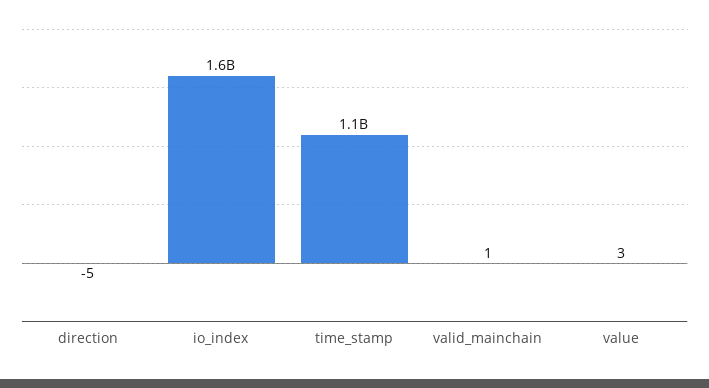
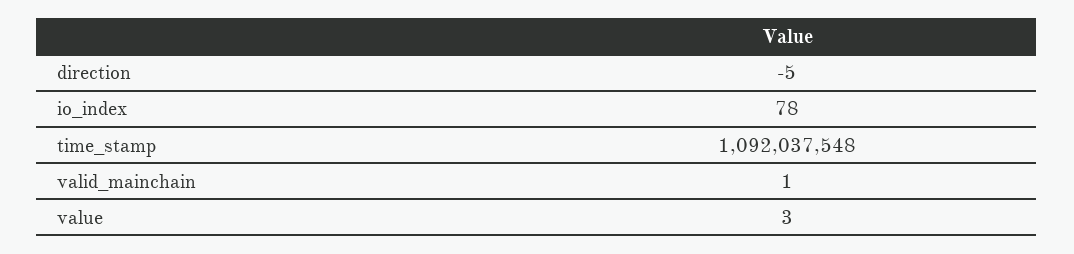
io_index: 1600000000 -> 78

